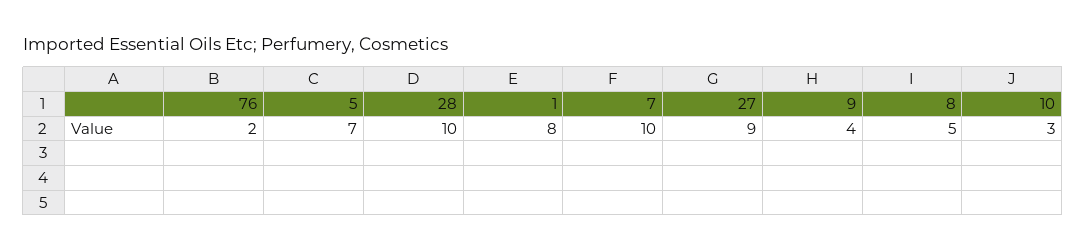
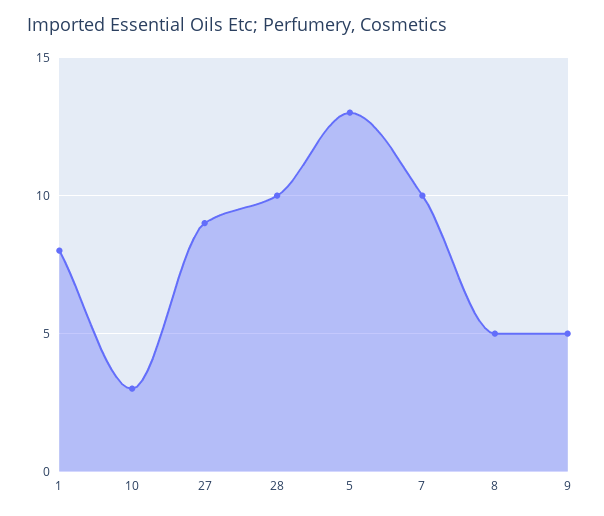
76: 2 -> none
5: 7 -> 13
9: 4 -> 5

